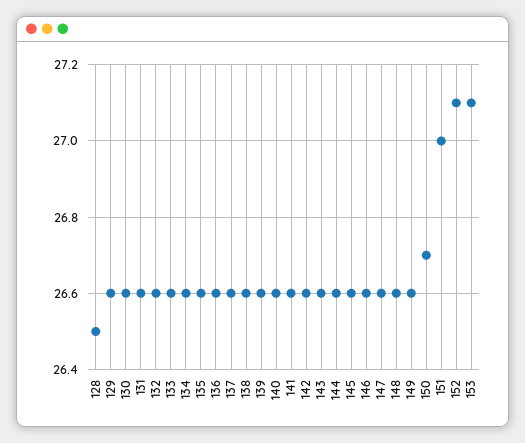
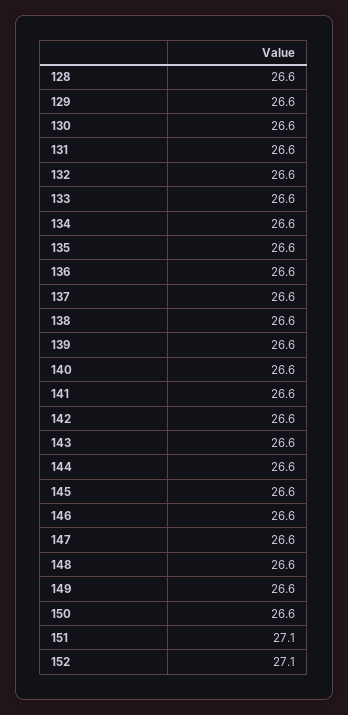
128: 26.5 -> 26.6
150: 26.7 -> 26.6
151: 27 -> 27.1
153: 27.1 -> none

